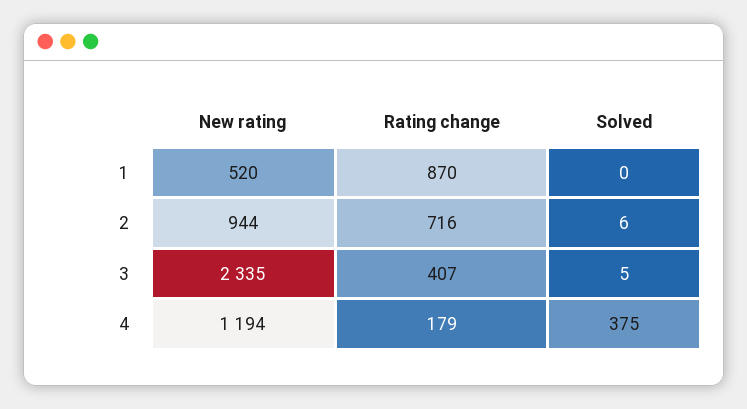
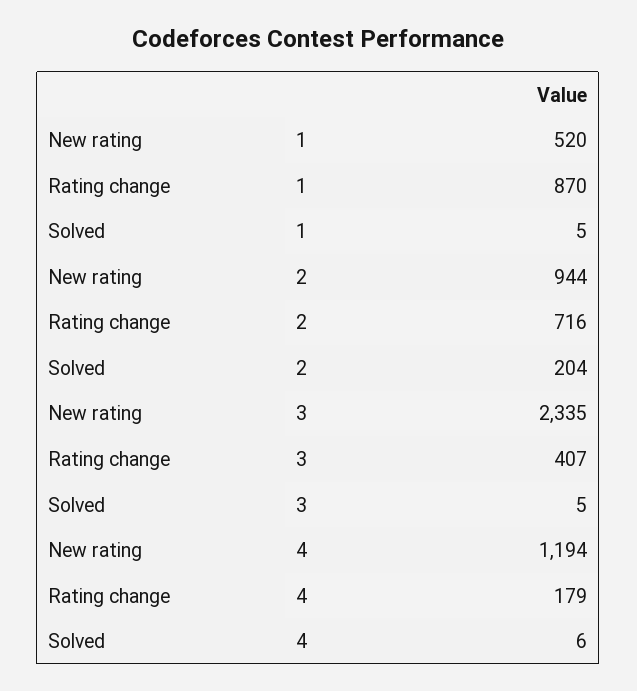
Solved, 1: 0 -> 5
Solved, 2: 6 -> 204
Solved, 4: 375 -> 6

